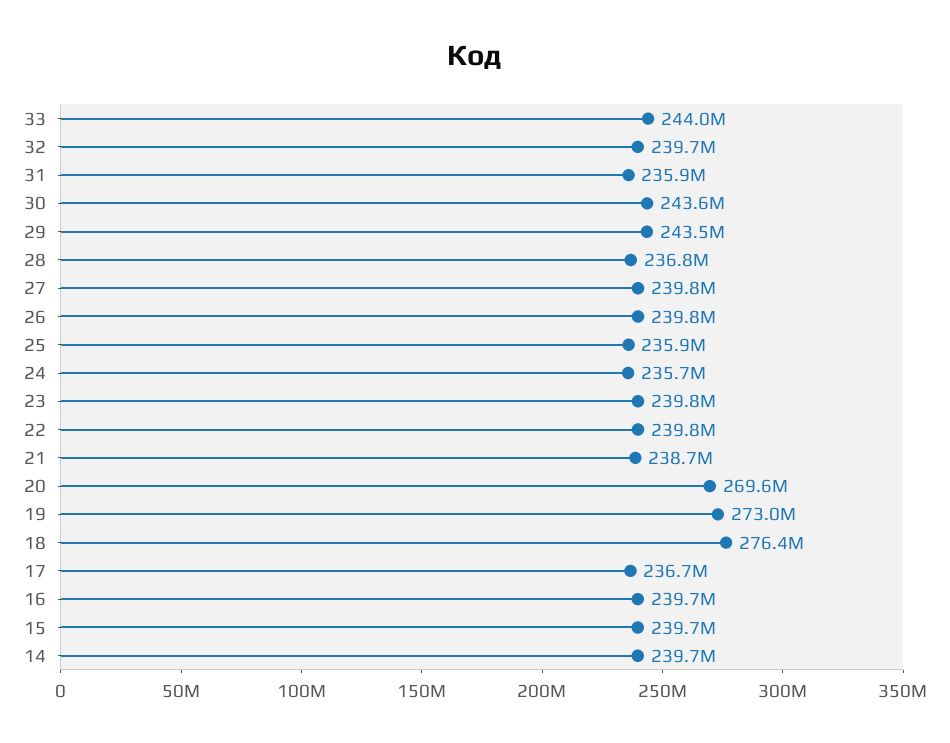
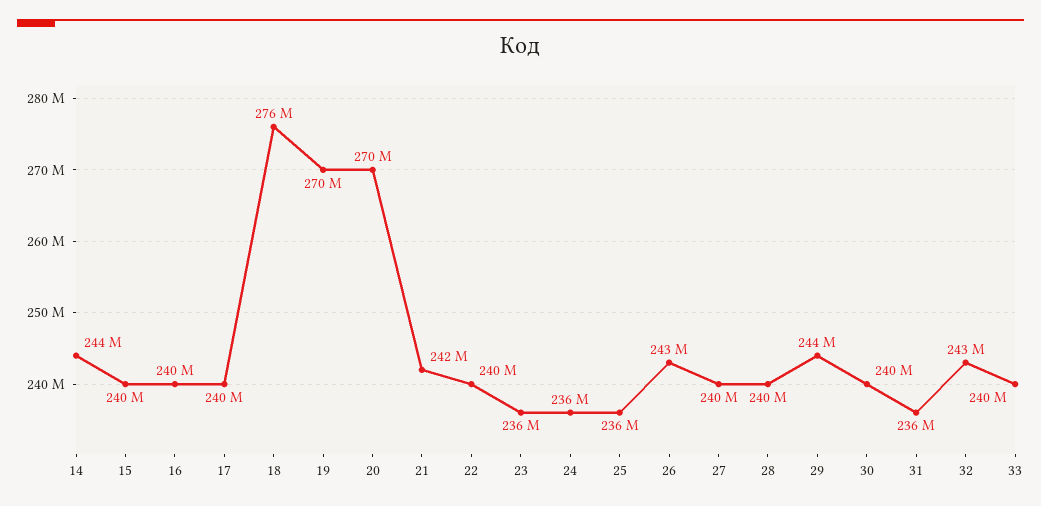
33: 244000000 -> 240000000
32: 239700000 -> 243000000
30: 243600000 -> 240000000
28: 236800000 -> 240000000
26: 239800000 -> 243000000
23: 239800000 -> 236000000
21: 238700000 -> 242000000
19: 273000000 -> 270000000
17: 236700000 -> 240000000
14: 239700000 -> 244000000

